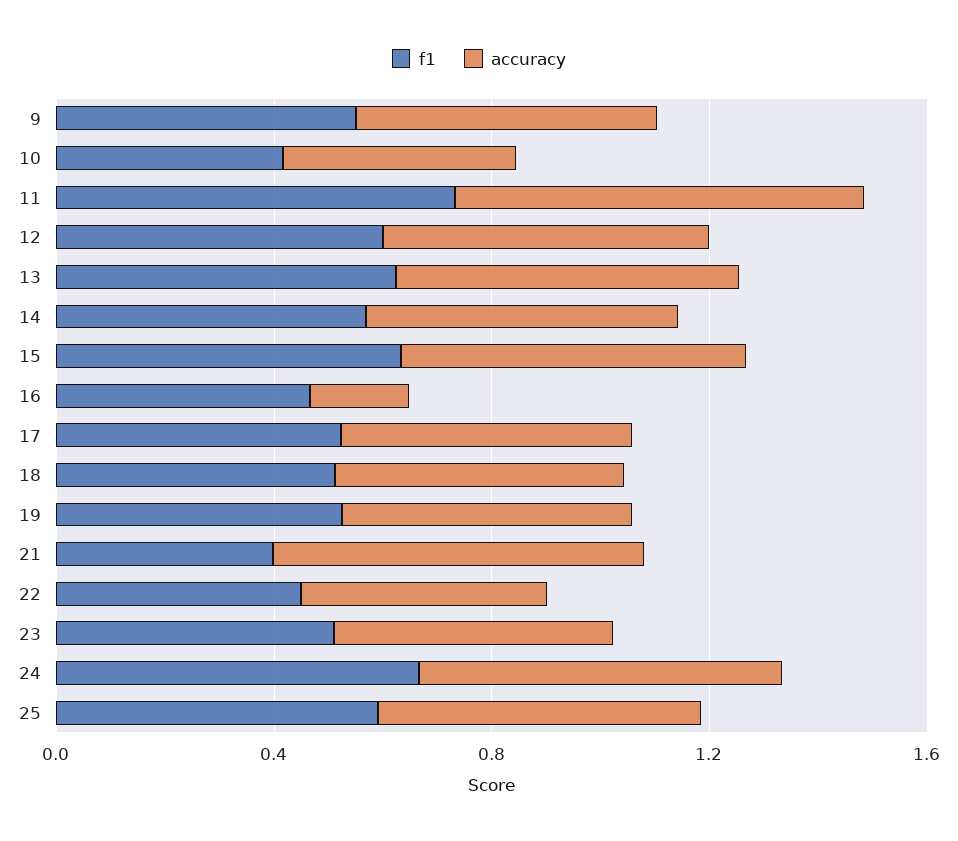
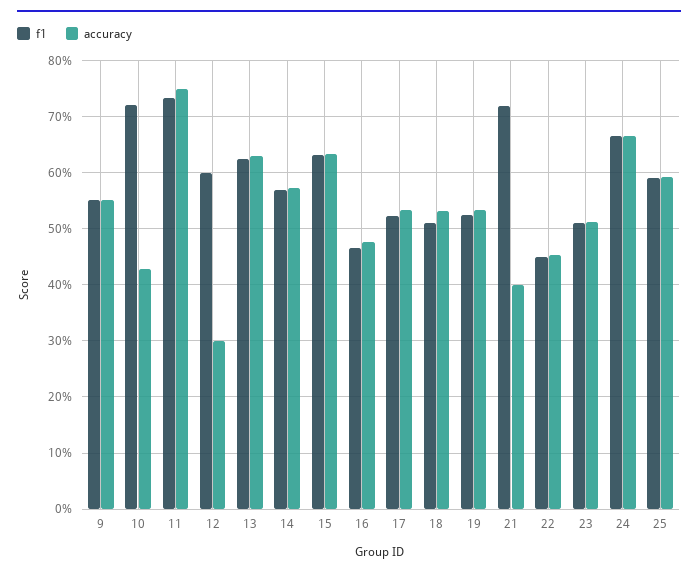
f1, 10: 0.4 -> 0.72
accuracy, 12: 0.6 -> 0.3
accuracy, 16: 0.2 -> 0.48
f1, 21: 0.4 -> 0.72
accuracy, 21: 0.7 -> 0.4

